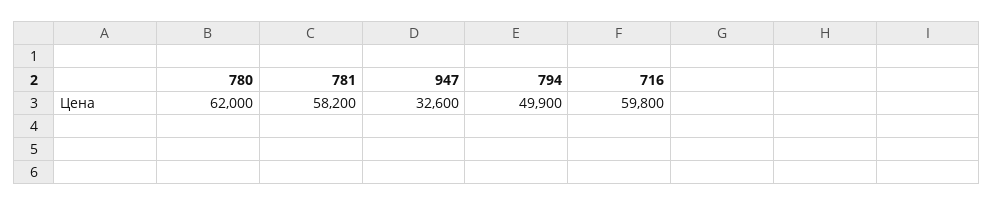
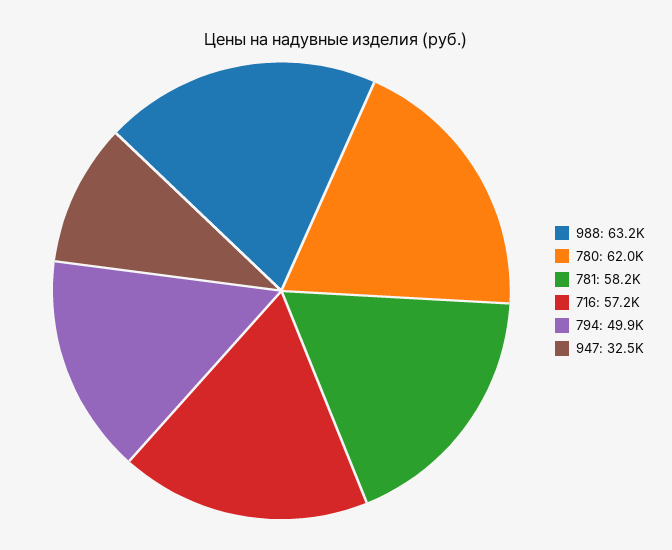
947: 32600 -> 32500
716: 59800 -> 57200
988: none -> 63200

